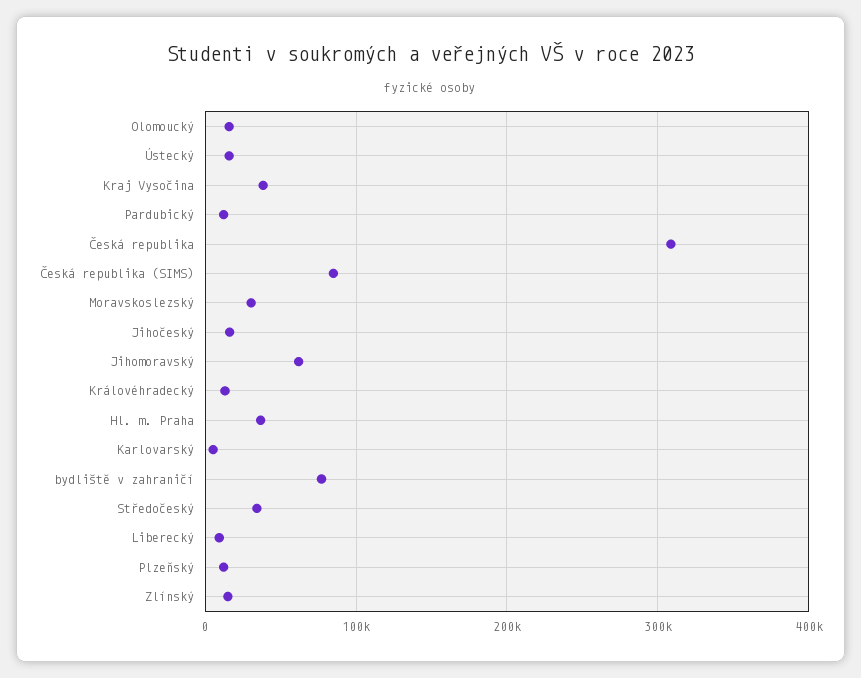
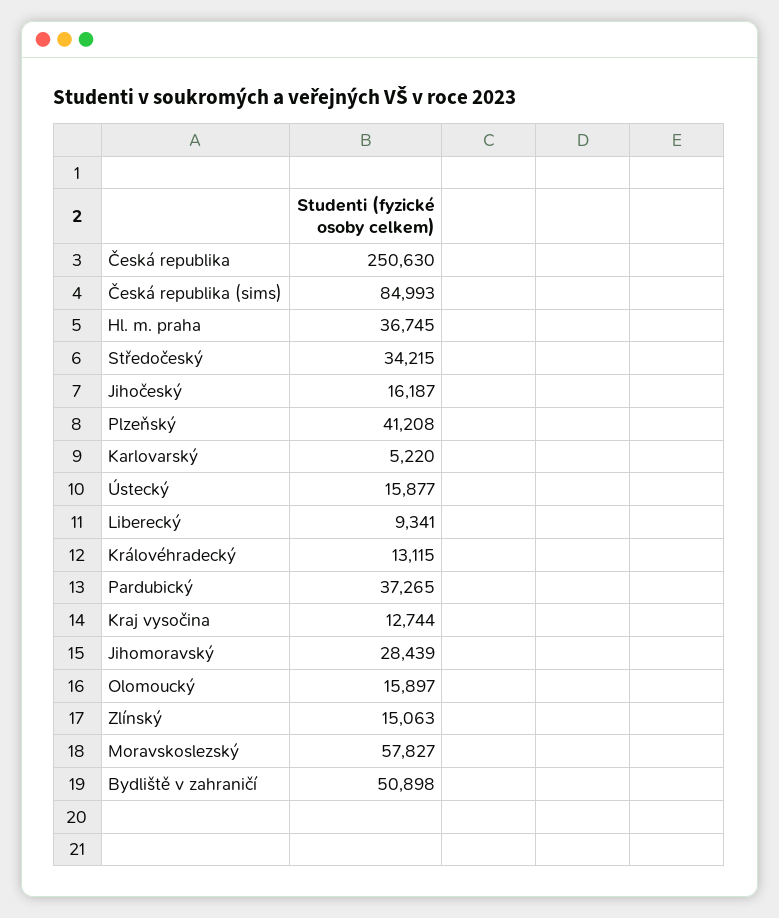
Kraj Vysočina: 40000 -> 12744
Pardubický: 10000 -> 37265
Česká republika: 310000 -> 250630
Moravskoslezský: 30000 -> 57827
Jihomoravský: 60000 -> 28439
bydliště v zahraničí: 80000 -> 50898
Plzeňský: 10000 -> 41208

